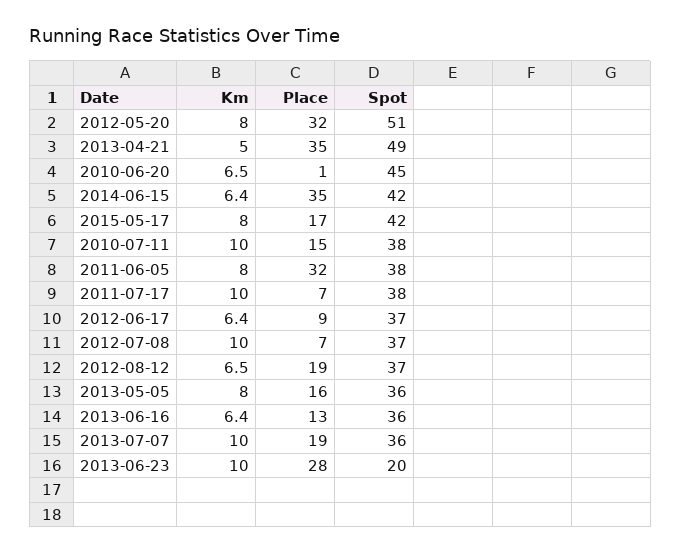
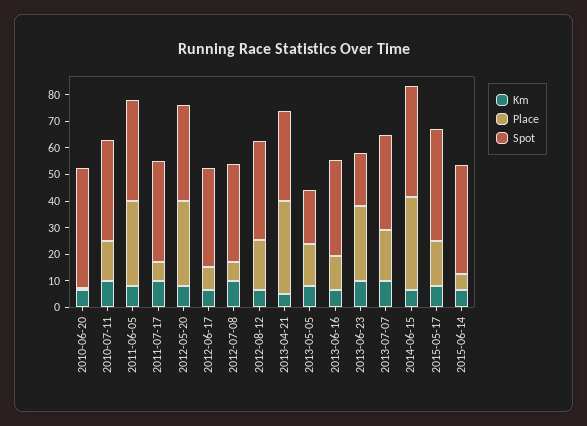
Spot, 2012-05-20: 51 -> 35
Spot, 2013-04-21: 49 -> 35
Spot, 2013-05-05: 36 -> 20
Km, 2015-06-14: none -> 5
Place, 2015-06-14: none -> 5
Spot, 2015-06-14: none -> 40

